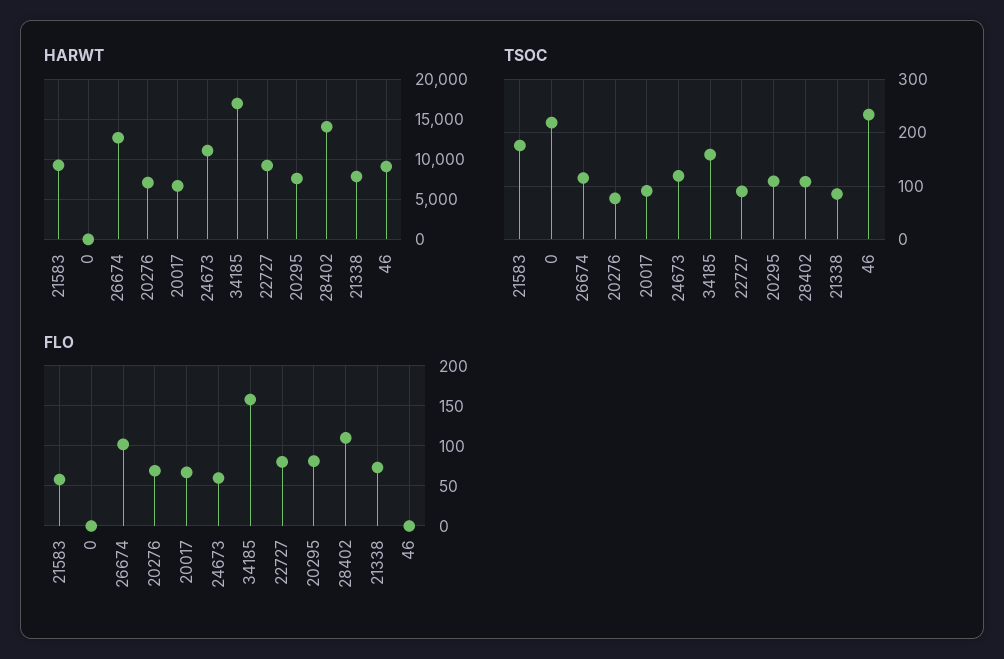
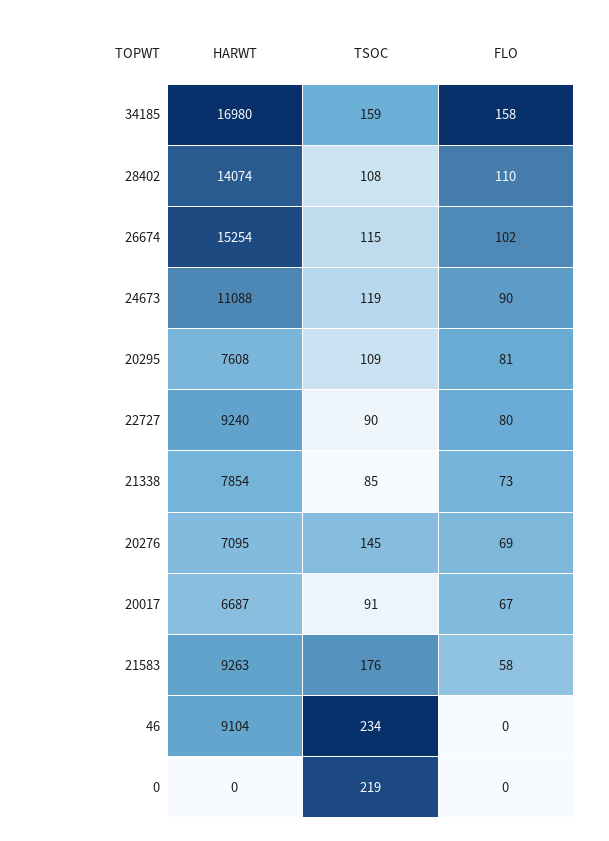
HARWT, 26674: 13000 -> 15254
TSOC, 20276: 80 -> 145
FLO, 24673: 60 -> 90

